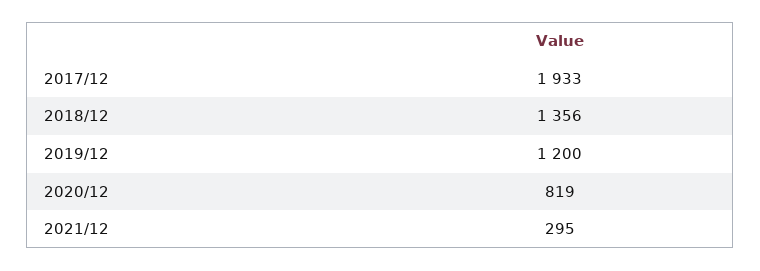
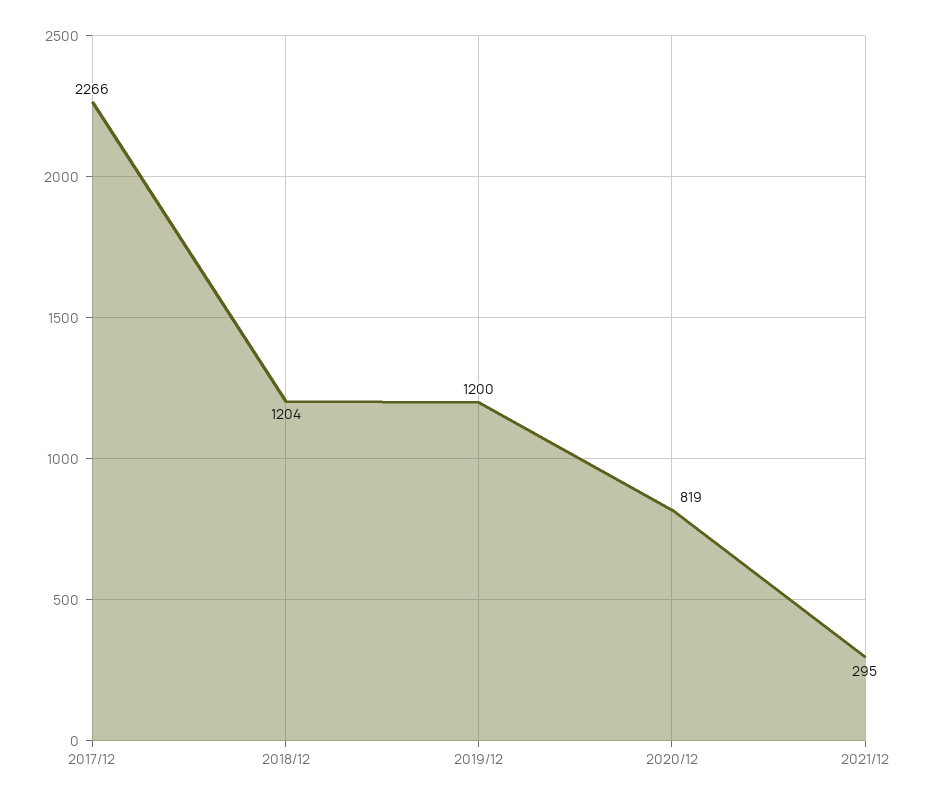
2017/12: 1933 -> 2266
2018/12: 1356 -> 1204

